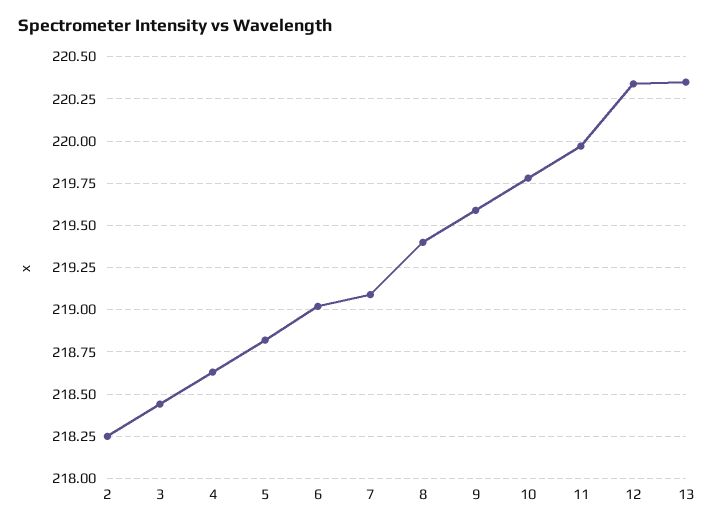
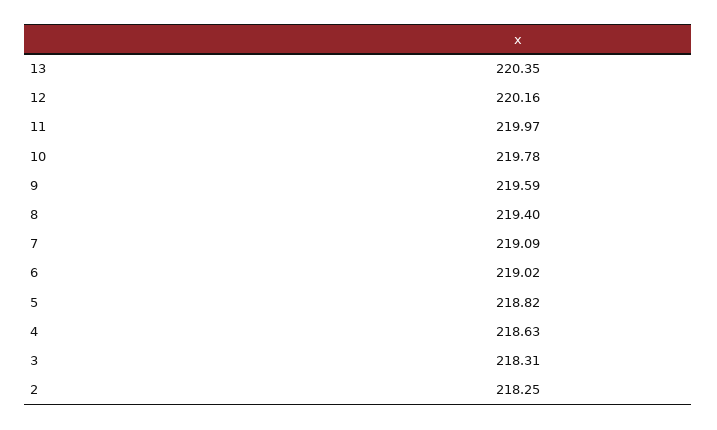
3: 218.45 -> 218.31
12: 220.35 -> 220.16

